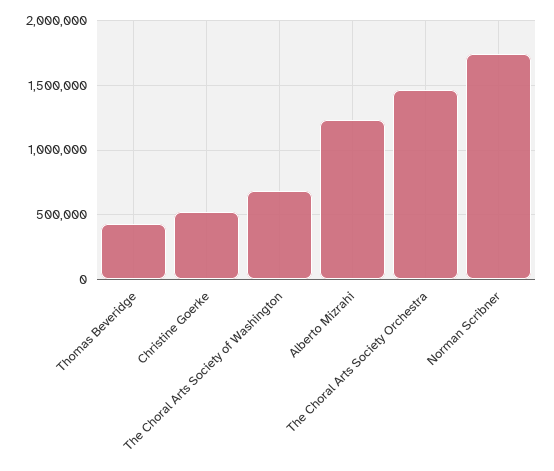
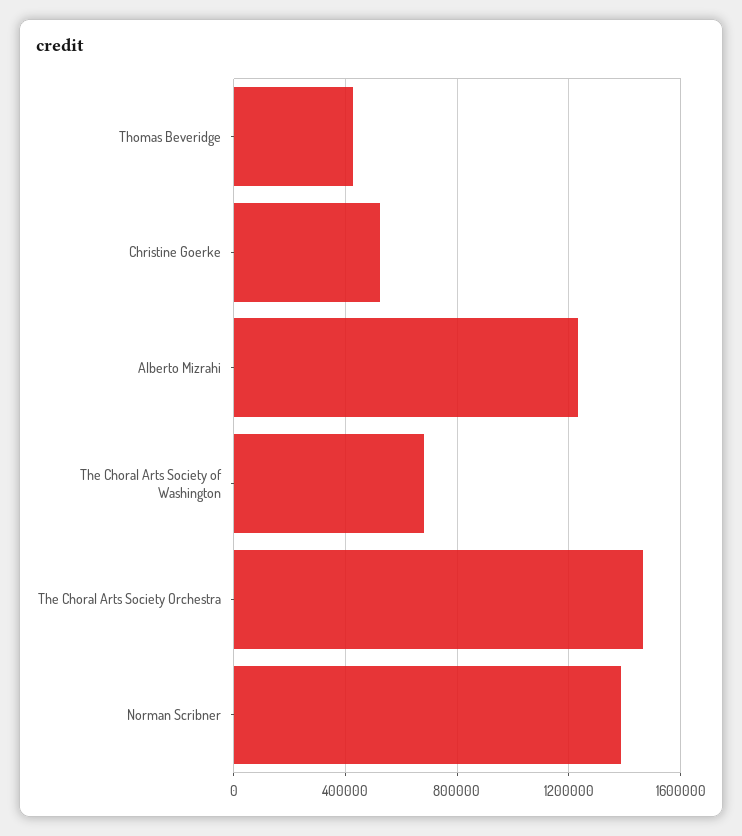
Norman Scribner: 1750000 -> 1400000

